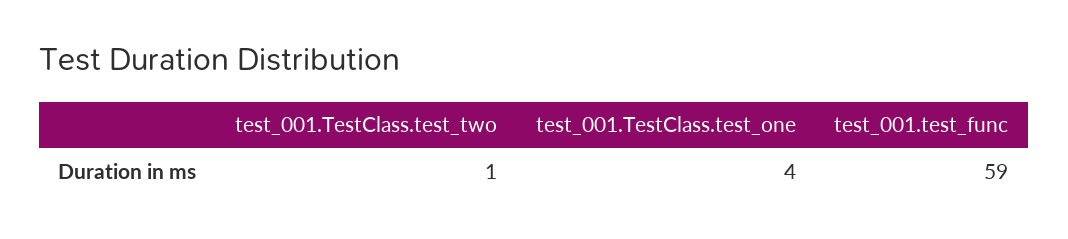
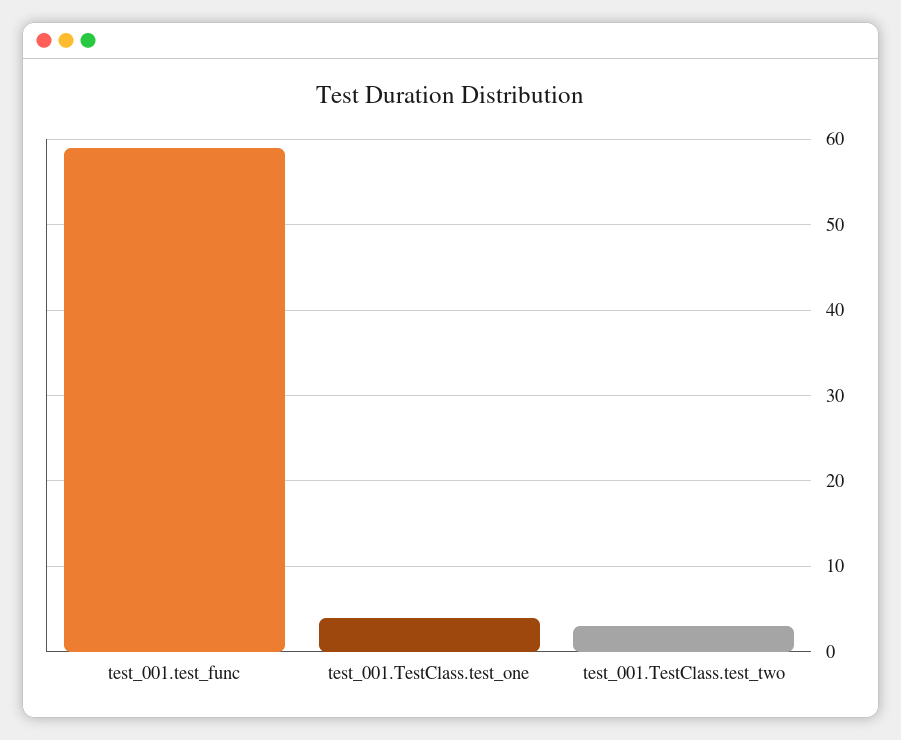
test_001.TestClass.test_two: 1 -> 3

